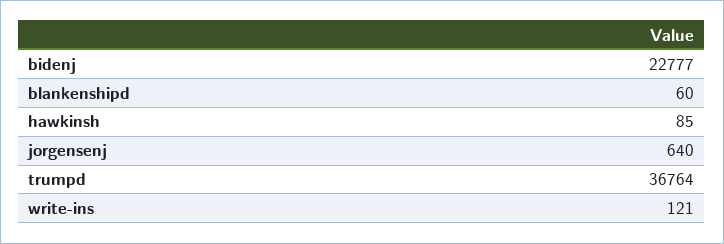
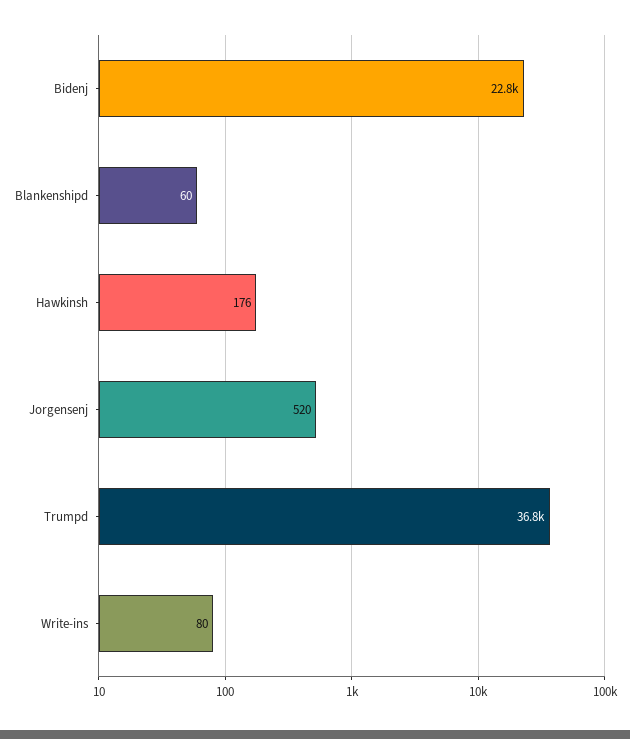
hawkinsh: 85 -> 176
jorgensenj: 640 -> 520
write-ins: 121 -> 80

